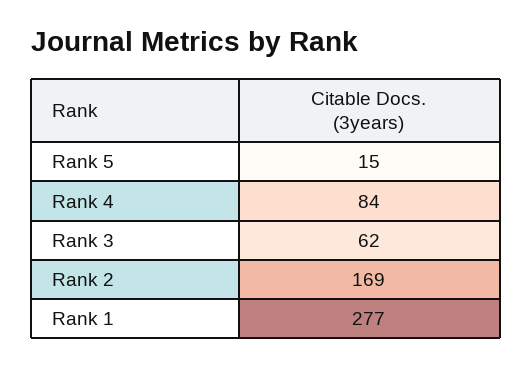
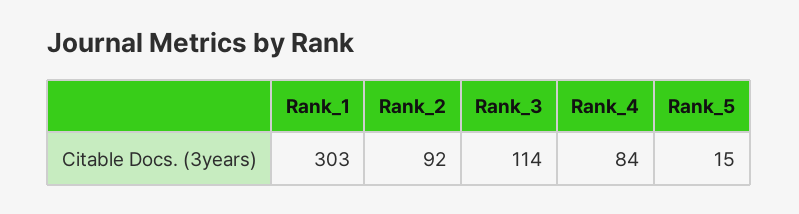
Rank 3: 62 -> 114
Rank 2: 169 -> 92
Rank 1: 277 -> 303

